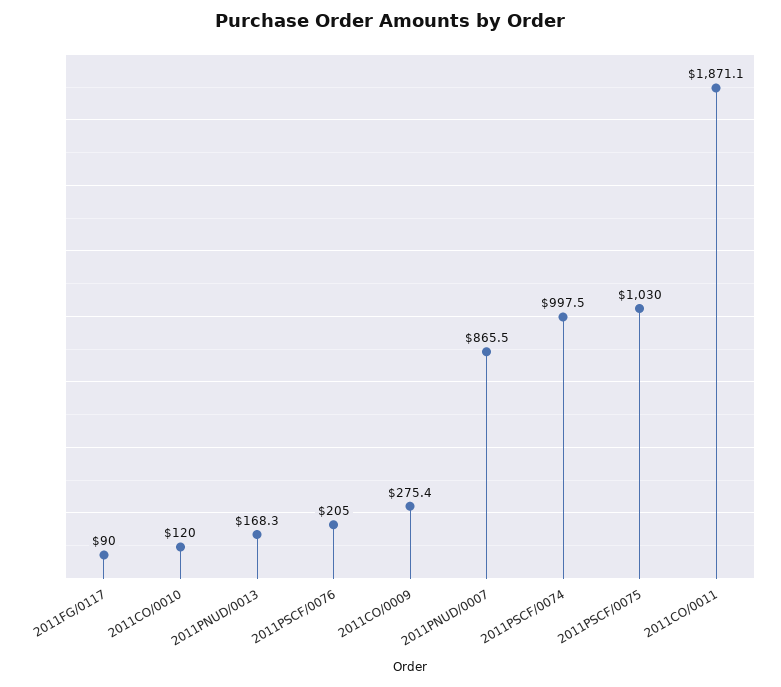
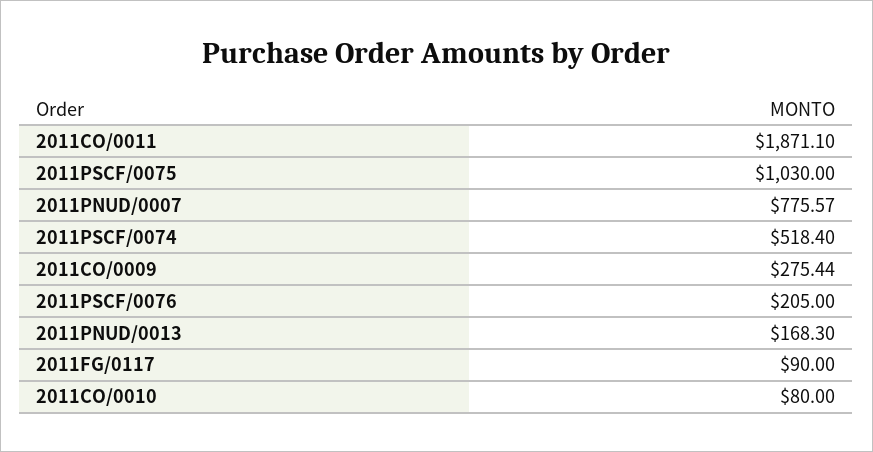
2011CO/0010: 120 -> 80
2011PNUD/0007: 865.5 -> 775.57
2011PSCF/0074: 997.5 -> 518.4

